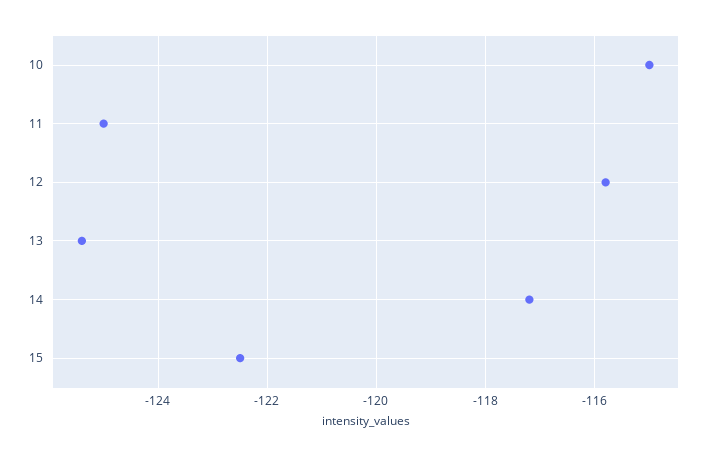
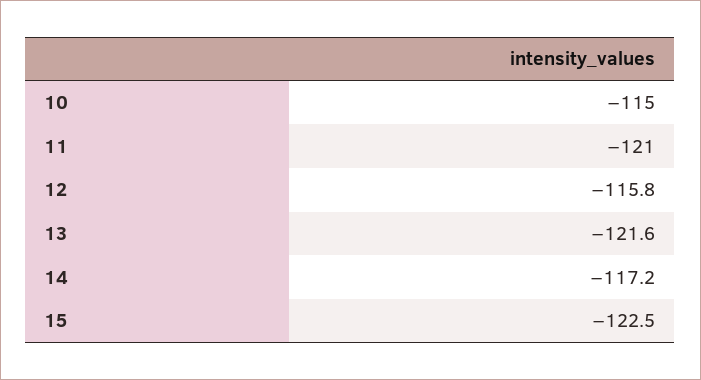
11: -125 -> -121
13: -125.5 -> -121.6

